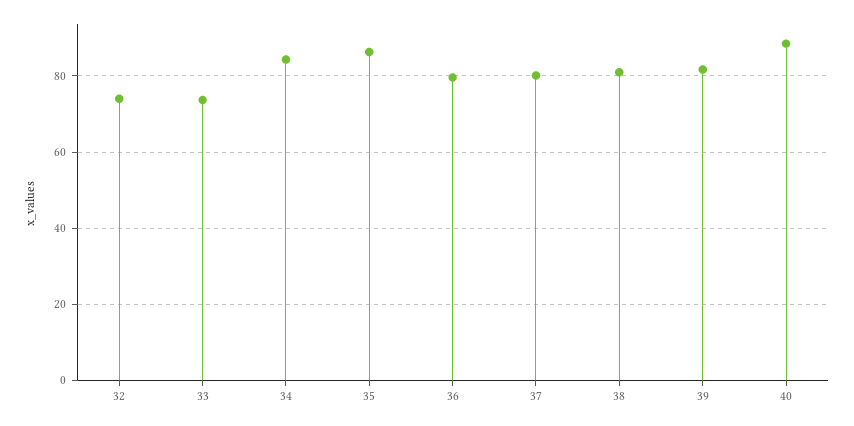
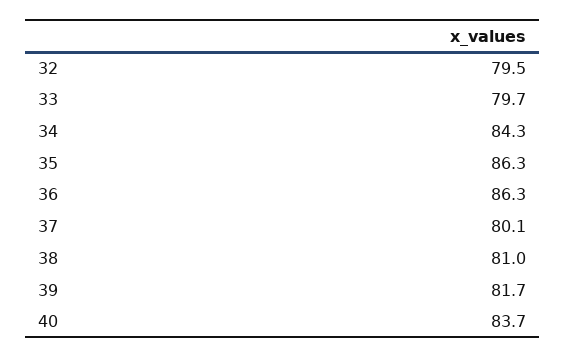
32: 74 -> 79.5
33: 74 -> 79.7
36: 80 -> 86.3
40: 88 -> 83.7

